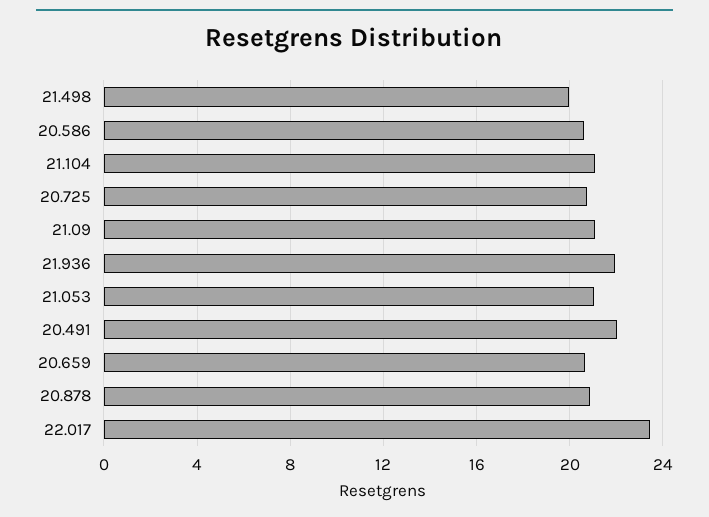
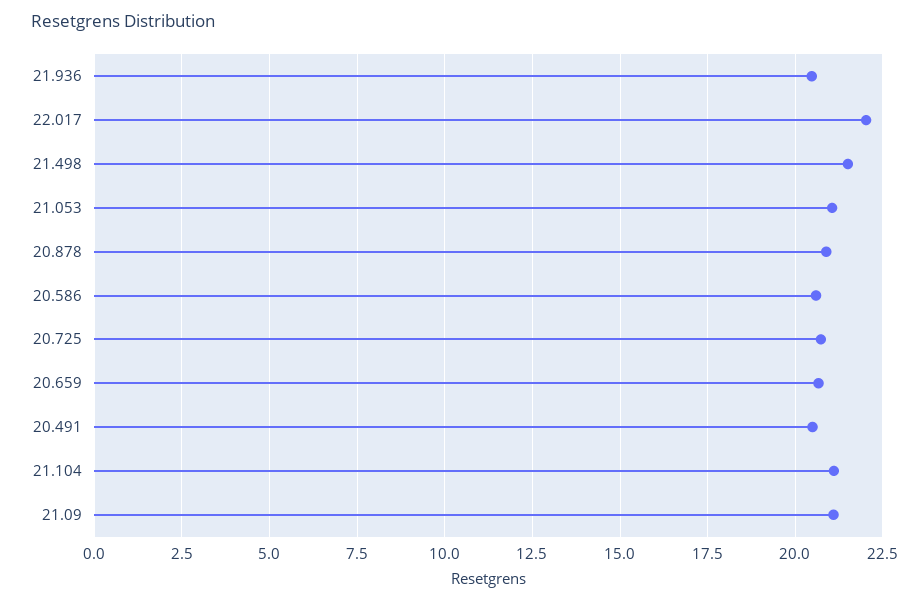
21.498: 20 -> 21.5
21.936: 22 -> 20.5
20.491: 22 -> 20.5
22.017: 23.5 -> 22

